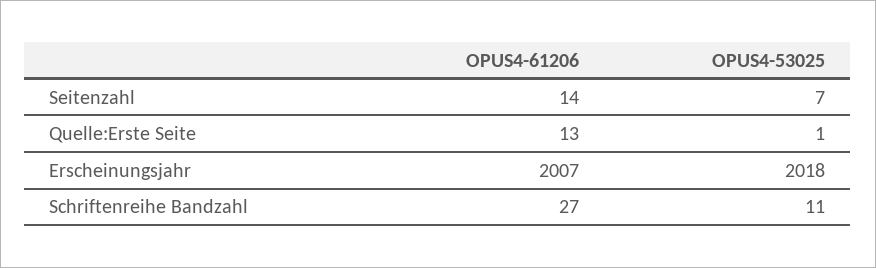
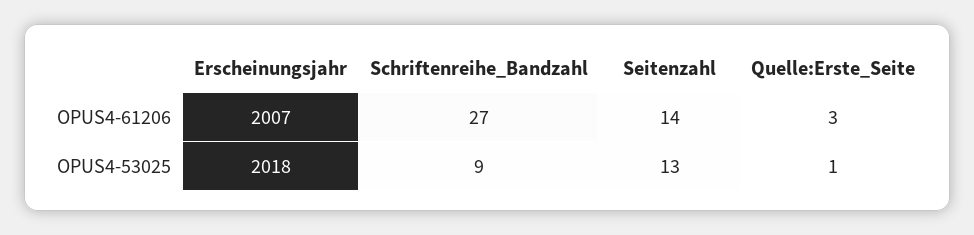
OPUS4-53025, Seitenzahl: 7 -> 13
OPUS4-61206, Quelle:Erste Seite: 13 -> 3
OPUS4-53025, Schriftenreihe Bandzahl: 11 -> 9

